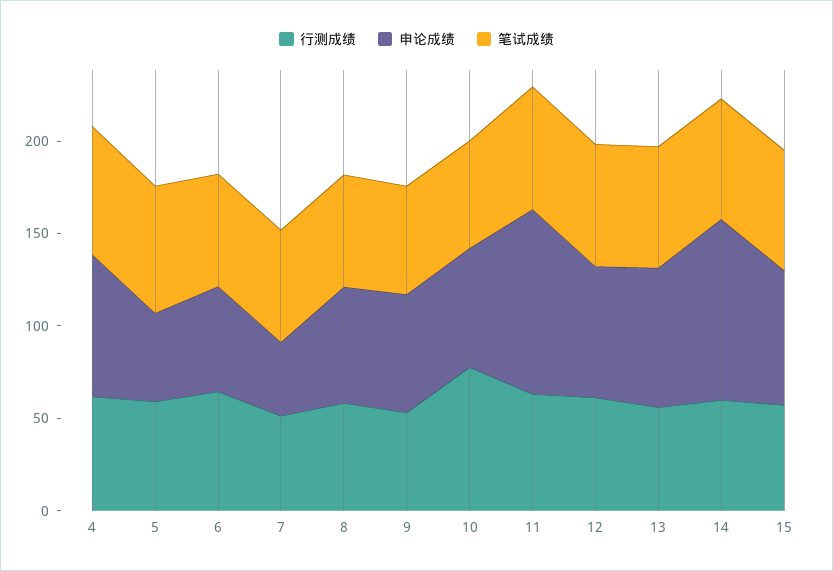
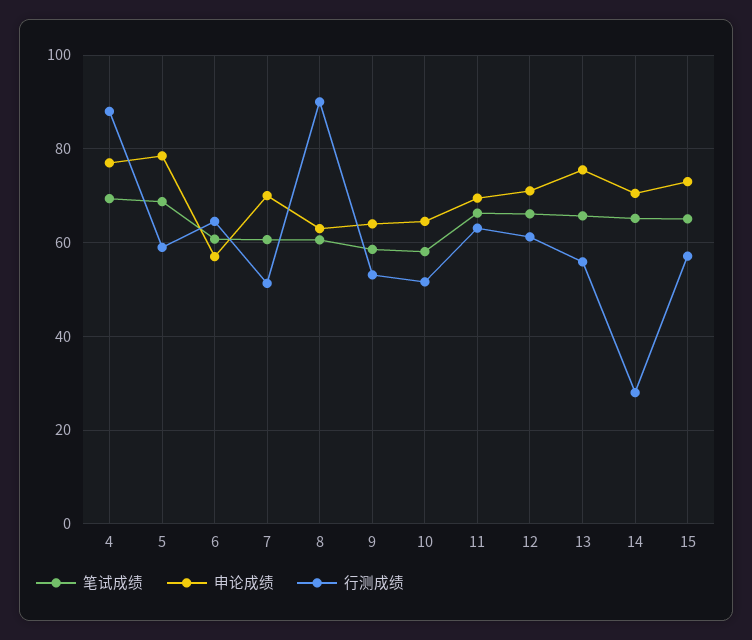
行测成绩, 4: 60 -> 88
申论成绩, 5: 50 -> 78
申论成绩, 7: 40 -> 70
行测成绩, 8: 60 -> 90
行测成绩, 10: 80 -> 52
申论成绩, 11: 100 -> 70
行测成绩, 14: 60 -> 28
申论成绩, 14: 100 -> 70

